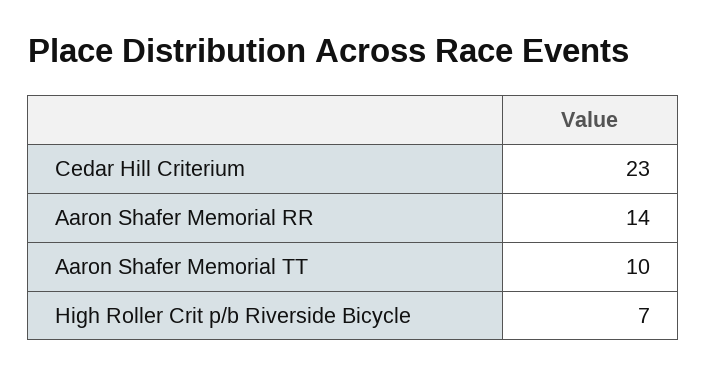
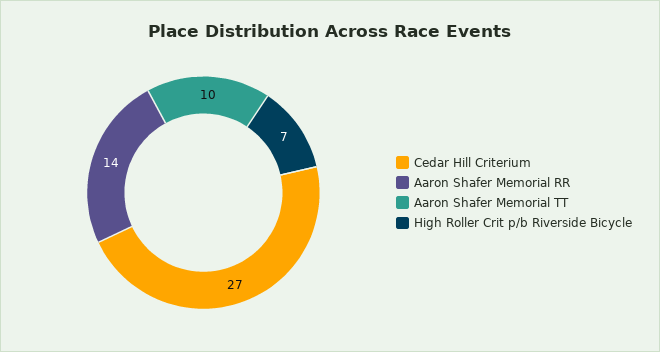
Cedar Hill Criterium: 23 -> 27

